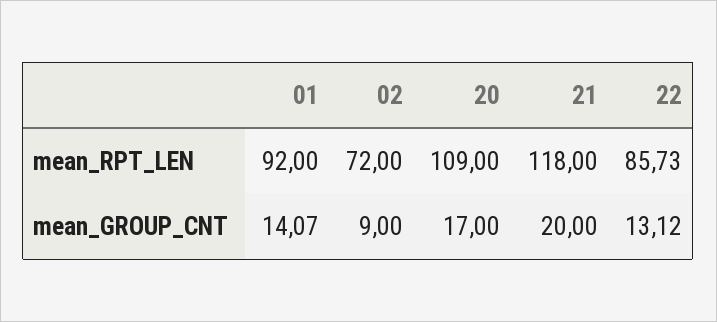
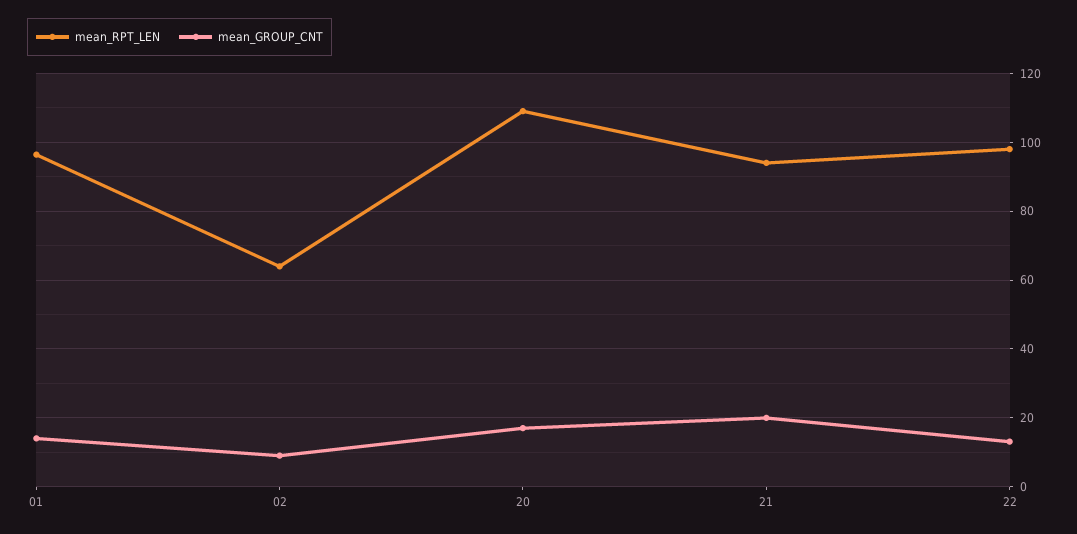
mean_RPT_LEN, 01: 92 -> 96
mean_RPT_LEN, 02: 72 -> 64
mean_RPT_LEN, 21: 118 -> 94
mean_RPT_LEN, 22: 85.73 -> 98

